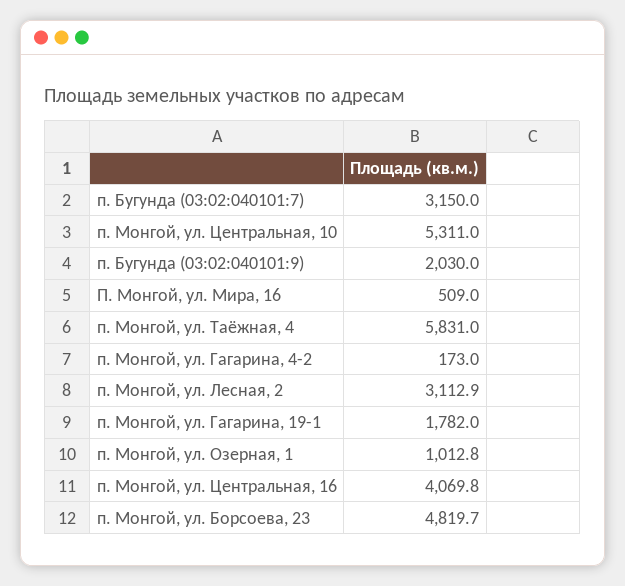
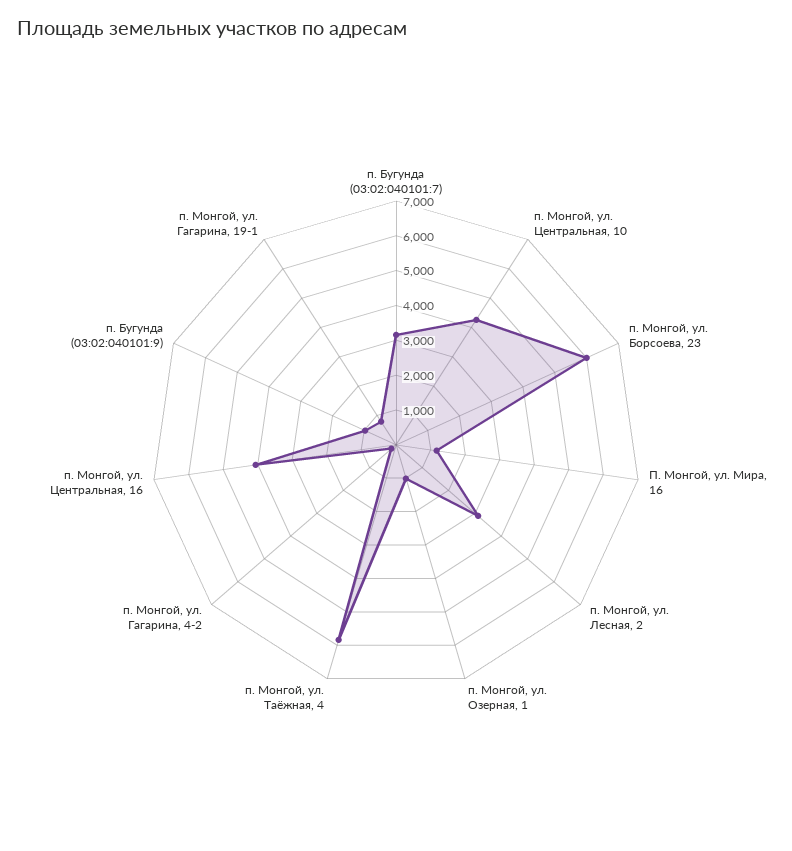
п. Монгой, ул. Центральная, 10: 5311 -> 4250
п. Бугунда (03:02:040101:9): 2030 -> 1000
П. Монгой, ул. Мира, 16: 509 -> 1250
п. Монгой, ул. Гагарина, 19-1: 1782 -> 750
п. Монгой, ул. Борсоева, 23: 4819.7 -> 6000

